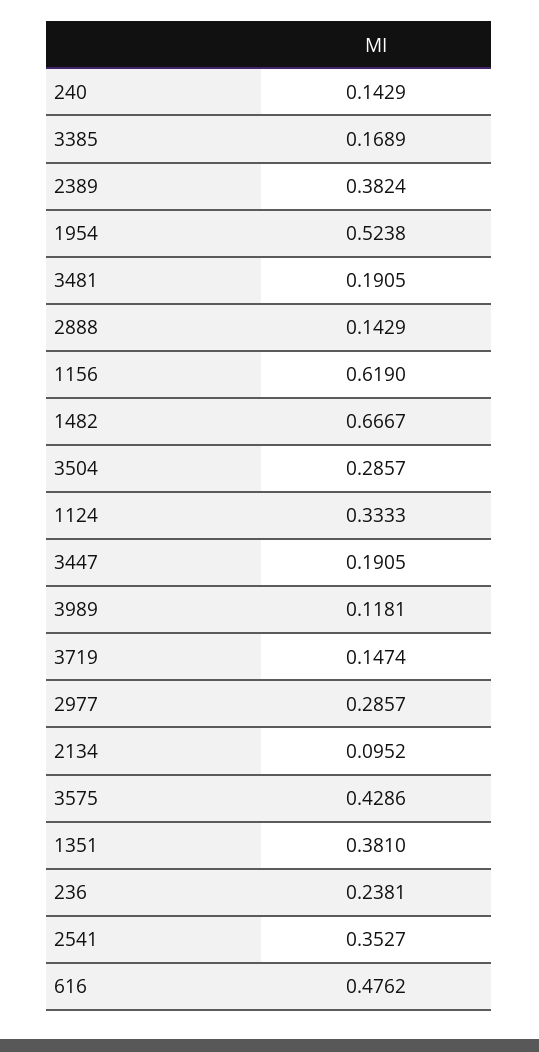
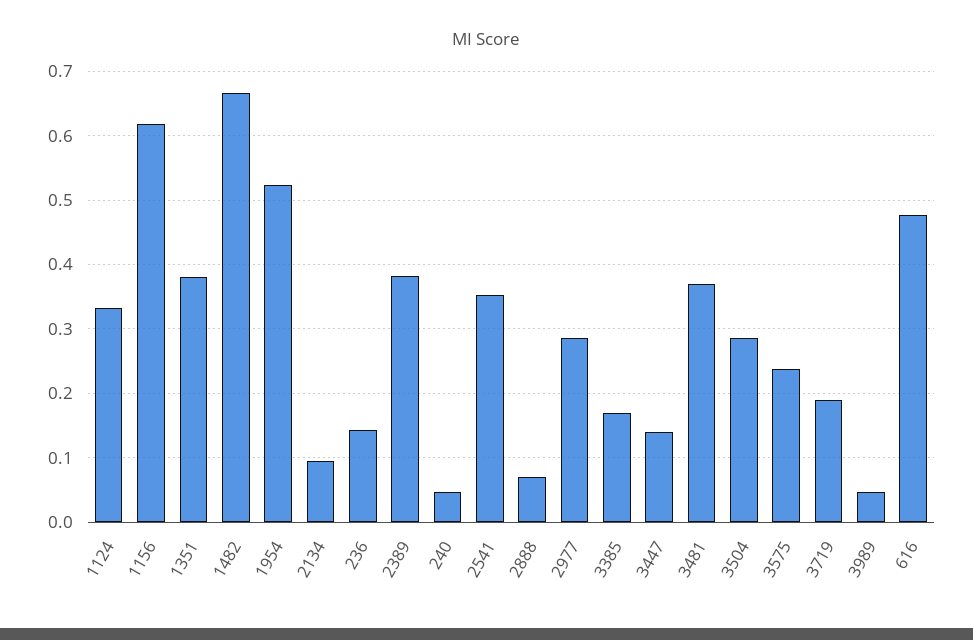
240: 0.1429 -> 0.05
3481: 0.1905 -> 0.37
2888: 0.1429 -> 0.07
3447: 0.1905 -> 0.14
3989: 0.1181 -> 0.05
3719: 0.1474 -> 0.19
3575: 0.4286 -> 0.24
236: 0.2381 -> 0.14

